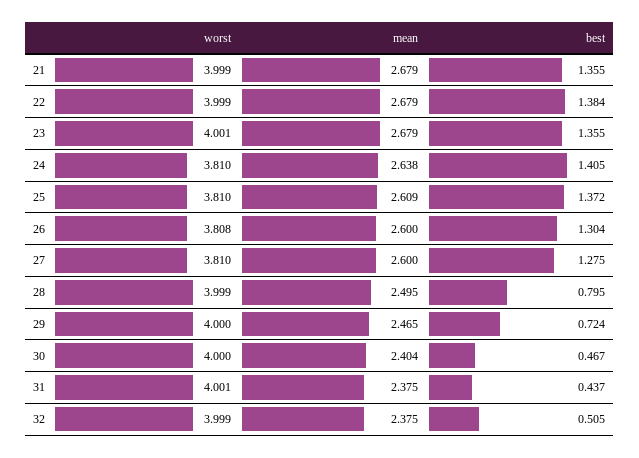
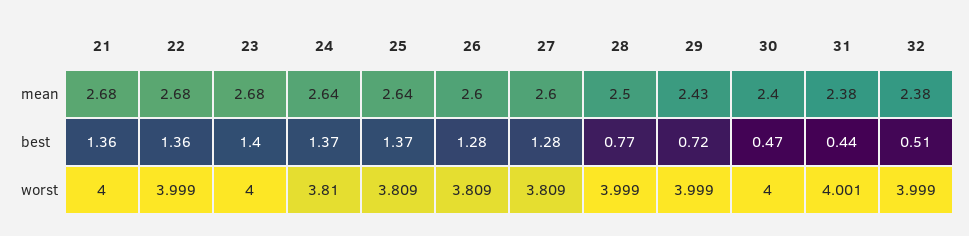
worst, 21: 3.999 -> 4
best, 22: 1.384 -> 1.36
worst, 23: 4.001 -> 4
best, 23: 1.355 -> 1.4
best, 24: 1.405 -> 1.37
worst, 25: 3.81 -> 3.809
mean, 25: 2.609 -> 2.64
worst, 26: 3.808 -> 3.809
best, 26: 1.304 -> 1.28
worst, 27: 3.81 -> 3.809
best, 28: 0.795 -> 0.77
worst, 29: 4 -> 3.999
mean, 29: 2.465 -> 2.43

